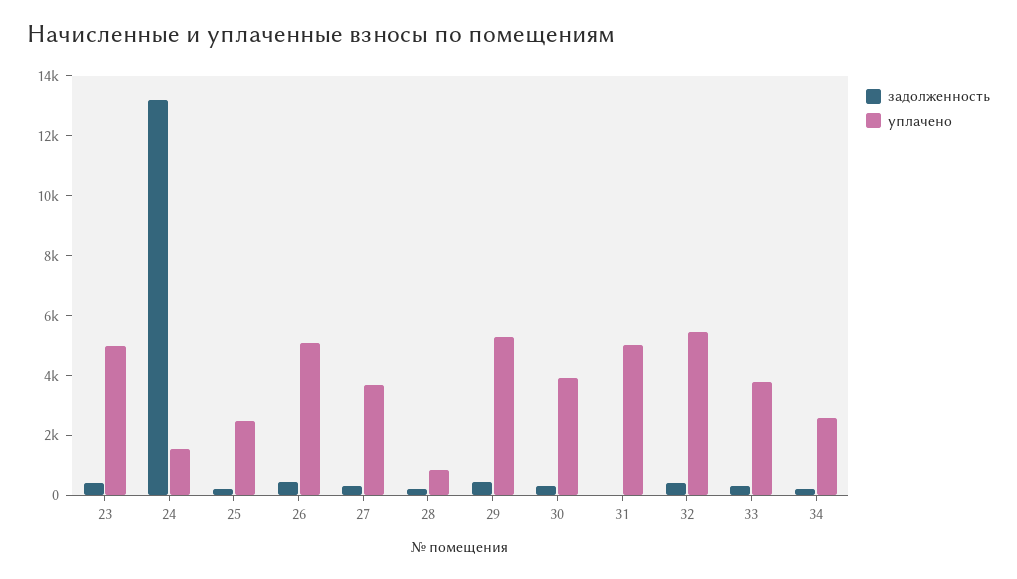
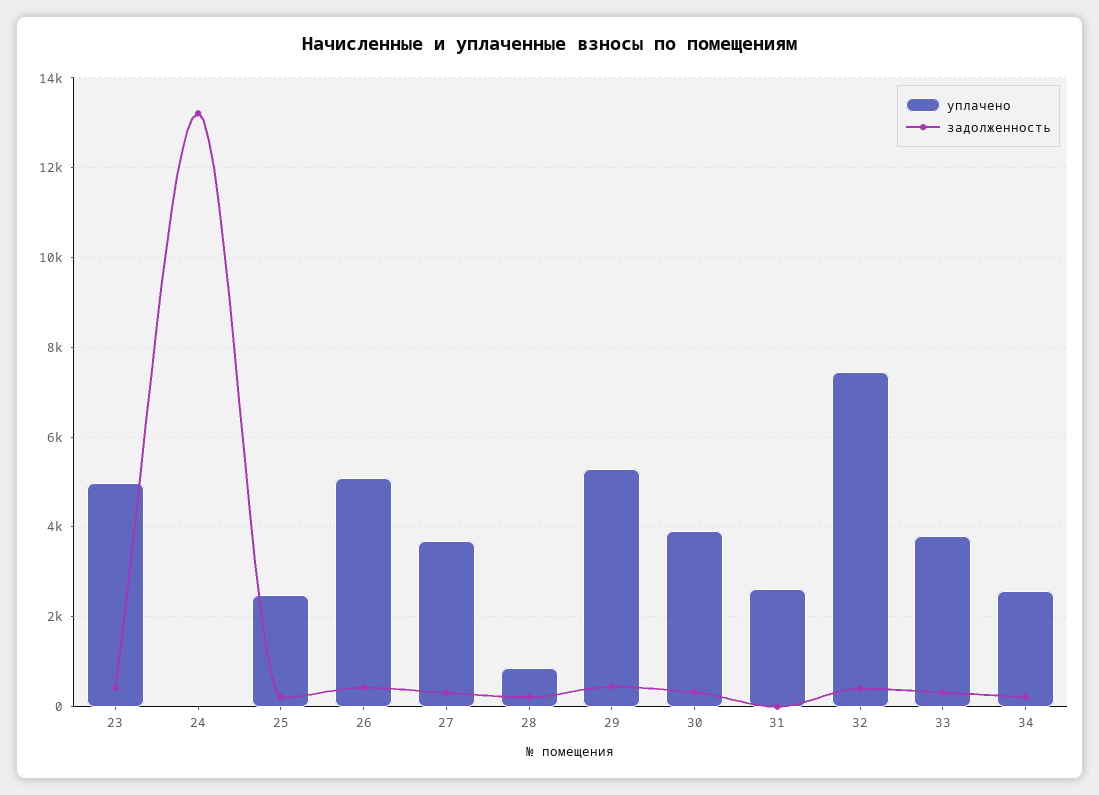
уплачено, 24: 1500 -> 0
уплачено, 31: 5000 -> 2600
уплачено, 32: 5500 -> 7400

